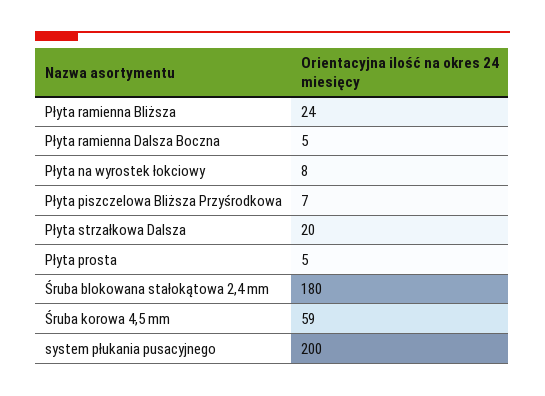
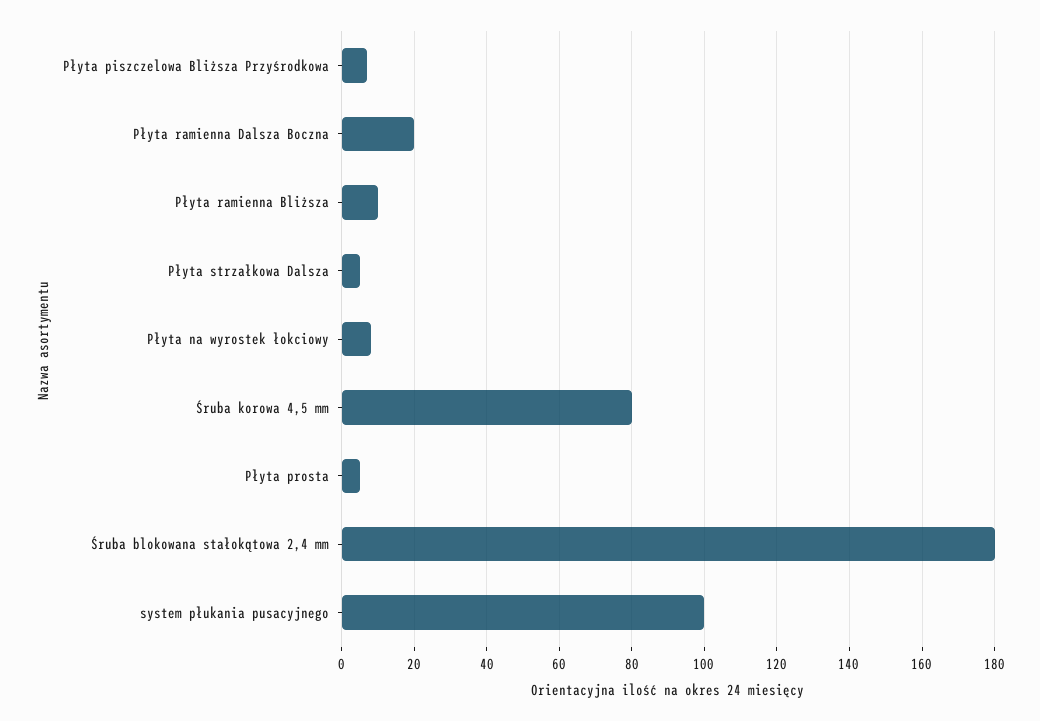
Płyta ramienna Bliższa: 24 -> 10
Płyta ramienna Dalsza Boczna: 5 -> 20
Płyta strzałkowa Dalsza: 20 -> 5
Śruba korowa 4,5 mm: 59 -> 80
system płukania pusacyjnego: 200 -> 100

